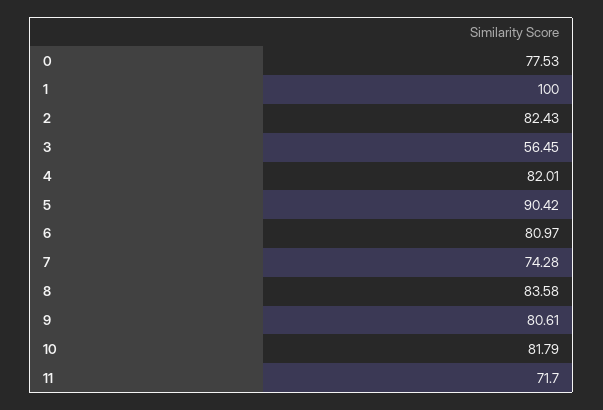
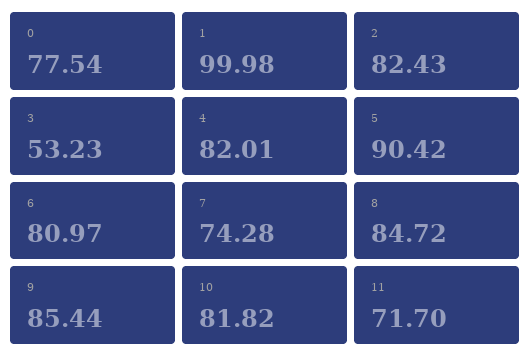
0: 77.53 -> 77.54
1: 100 -> 99.98
3: 56.45 -> 53.23
8: 83.58 -> 84.72
9: 80.61 -> 85.44
10: 81.79 -> 81.82

